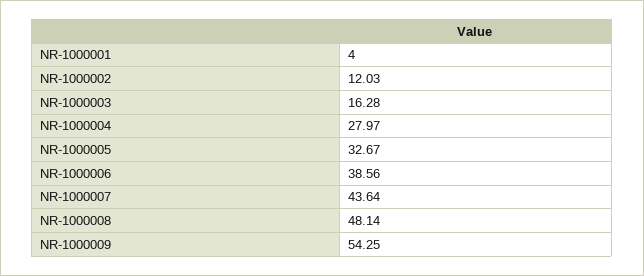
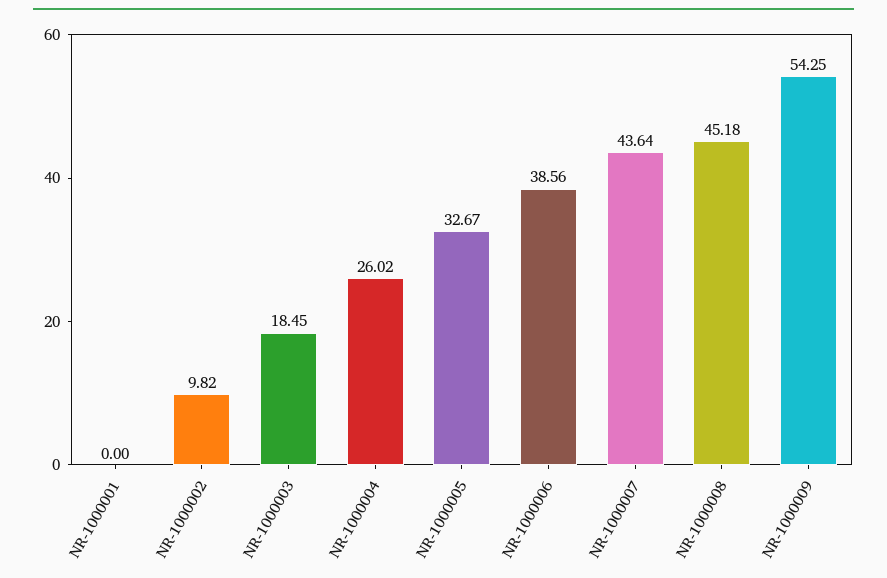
NR-1000001: 4 -> 0
NR-1000002: 12.03 -> 9.82
NR-1000003: 16.28 -> 18.45
NR-1000004: 27.97 -> 26.02
NR-1000008: 48.14 -> 45.18

